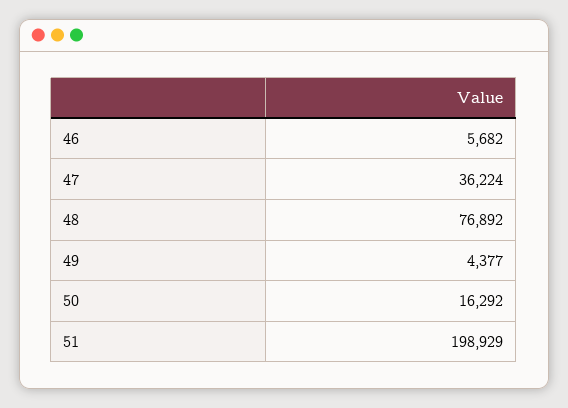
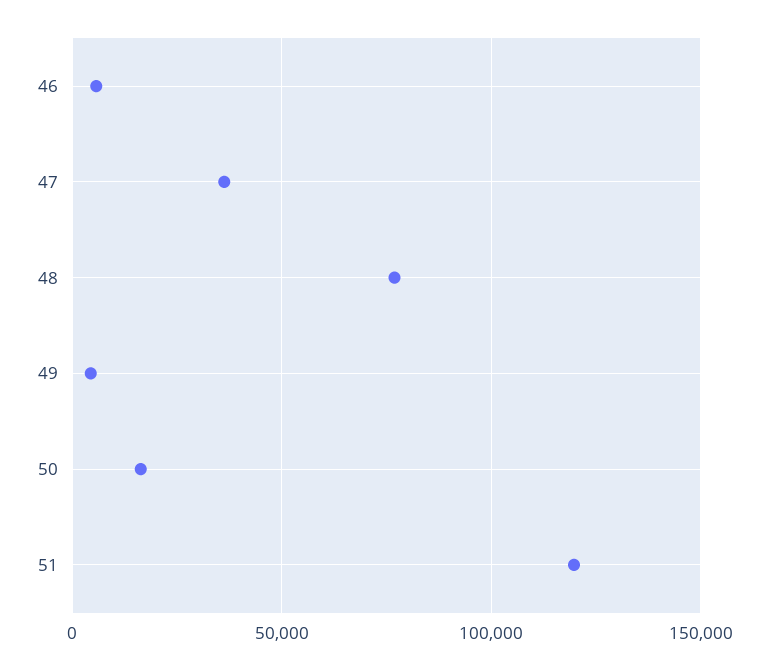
51: 198929 -> 120000

